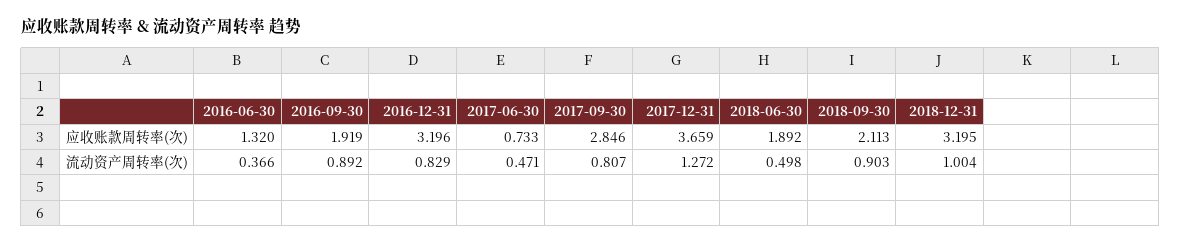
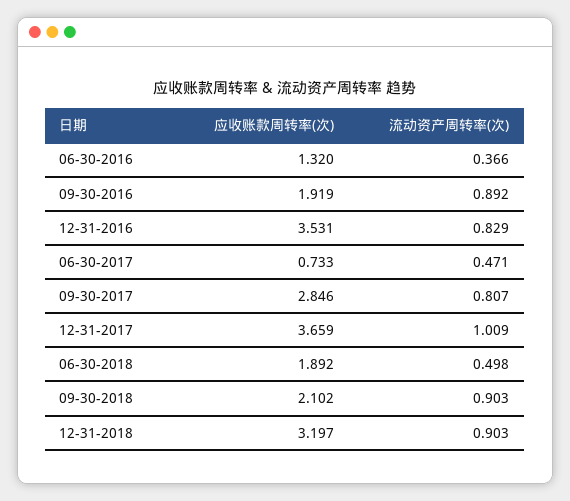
2016-12-31, 应收账款周转率(次): 3.196 -> 3.531
2018-09-30, 应收账款周转率(次): 2.113 -> 2.102
2018-12-31, 应收账款周转率(次): 3.195 -> 3.197
2017-12-31, 流动资产周转率(次): 1.272 -> 1.009
2018-12-31, 流动资产周转率(次): 1.004 -> 0.903

